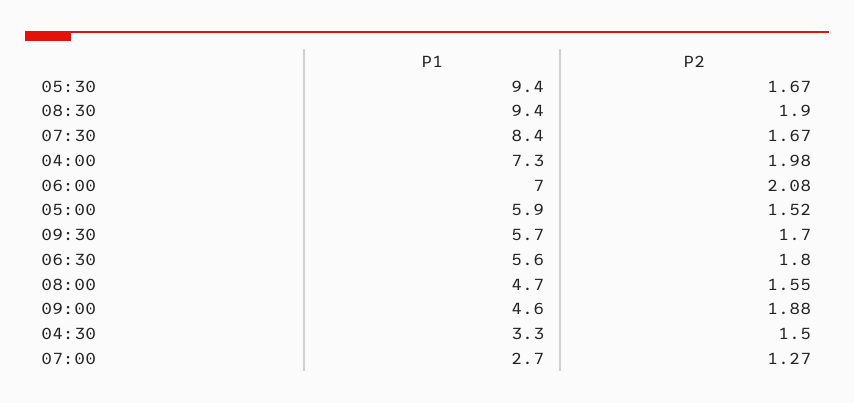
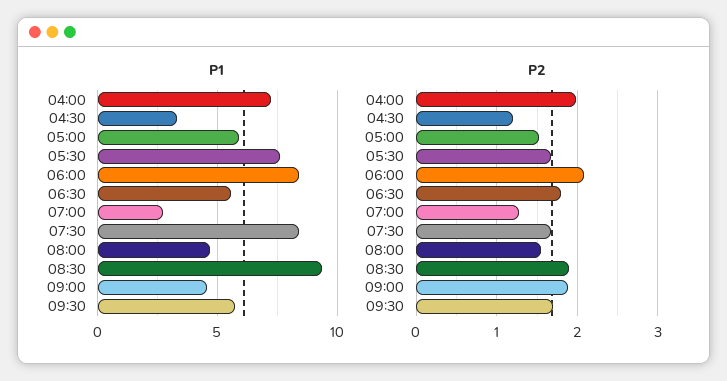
P1, 05:30: 9.4 -> 7.5
P1, 06:00: 7 -> 8.5
P2, 04:30: 1.5 -> 1.2

